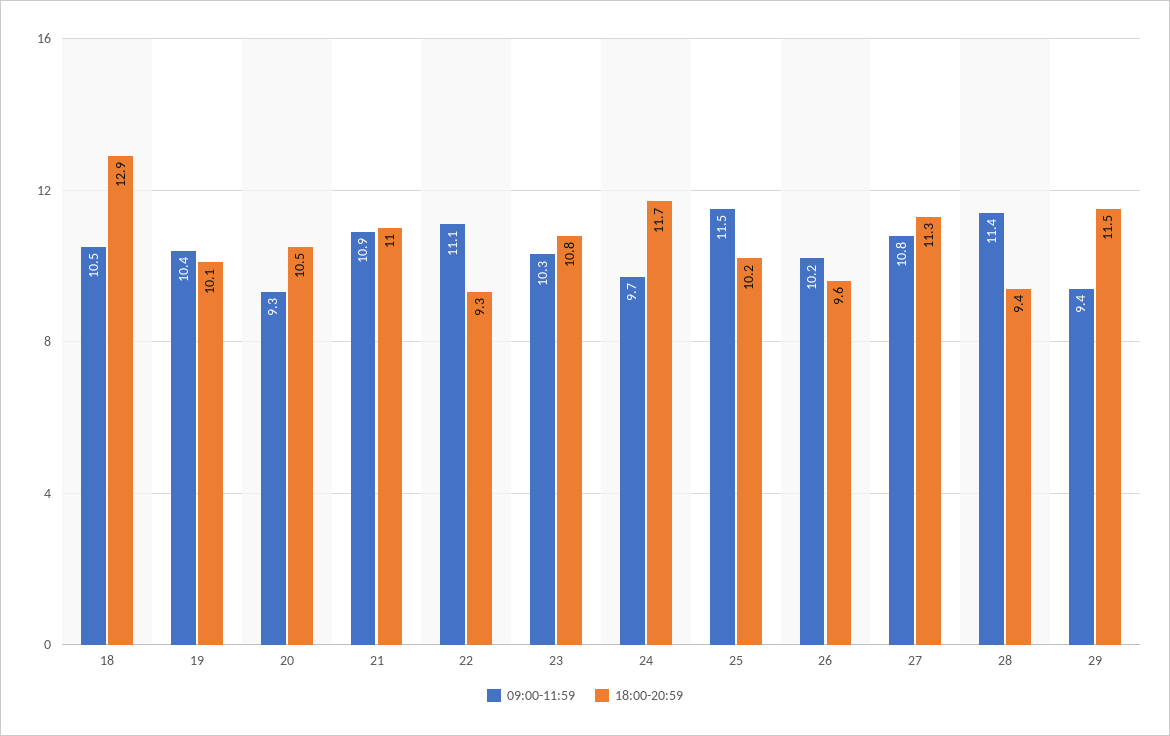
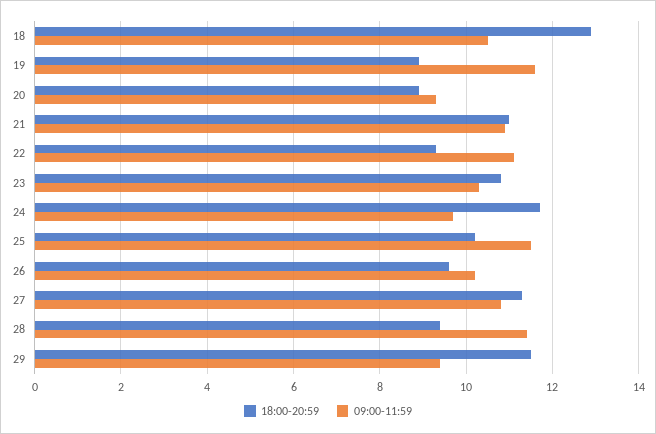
09:00-11:59, 19: 10.4 -> 11.5
18:00-20:59, 19: 10.1 -> 9
18:00-20:59, 20: 10.5 -> 9

